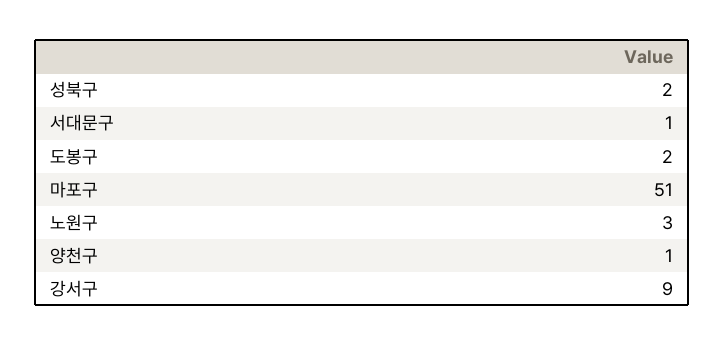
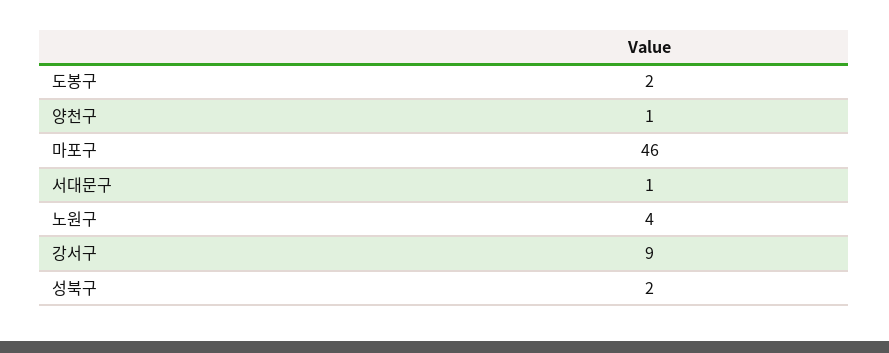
마포구: 51 -> 46
노원구: 3 -> 4

